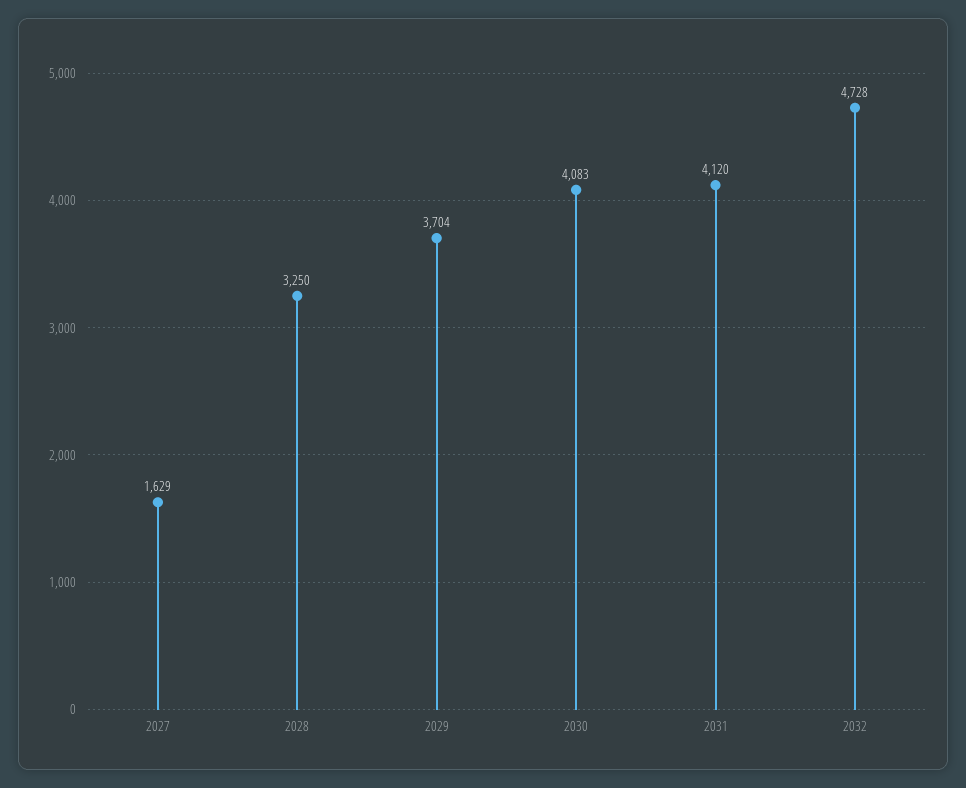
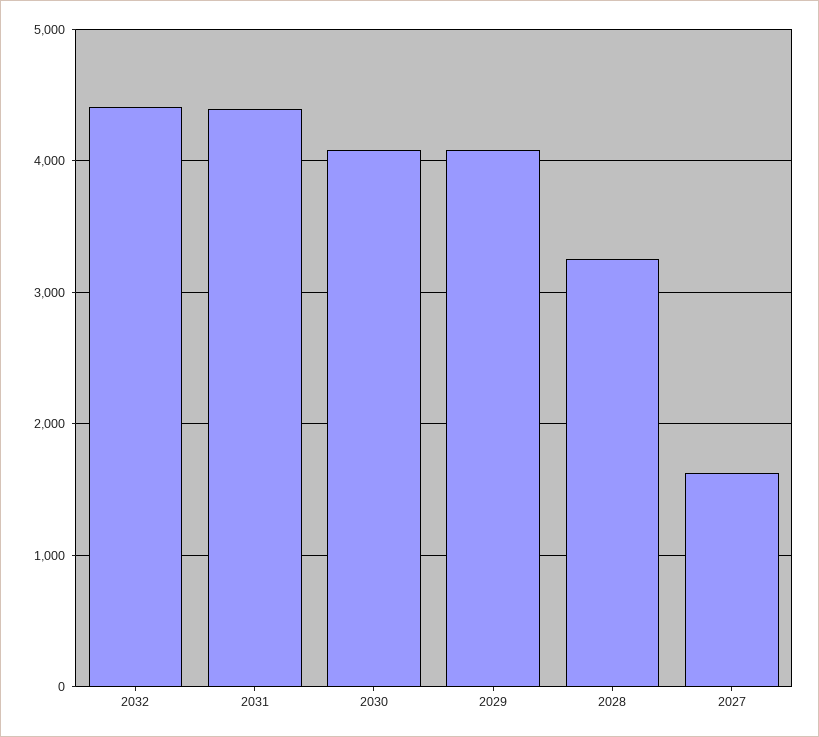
2029: 3704 -> 4100
2031: 4120 -> 4400
2032: 4728 -> 4400

